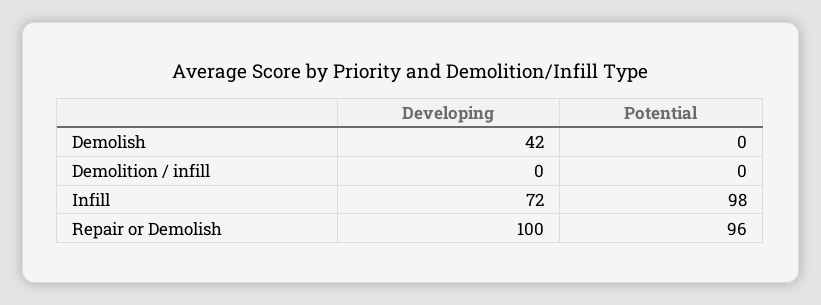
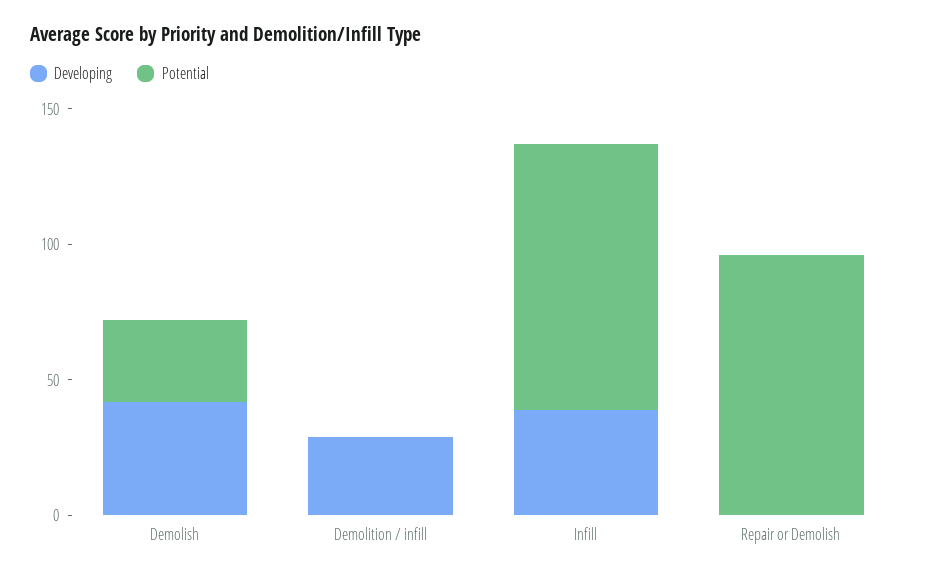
Potential, Demolish: 0 -> 30
Developing, Demolition / infill: 0 -> 30
Developing, Infill: 72 -> 40
Developing, Repair or Demolish: 100 -> 0

